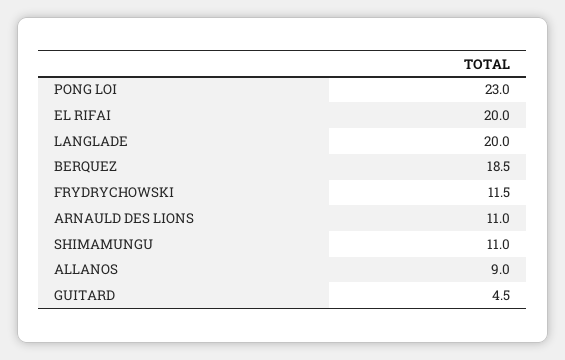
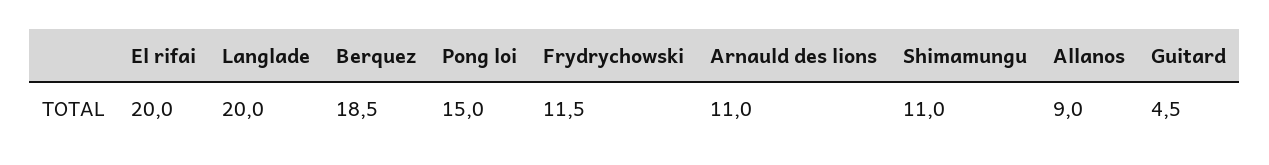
PONG LOI: 23 -> 15

